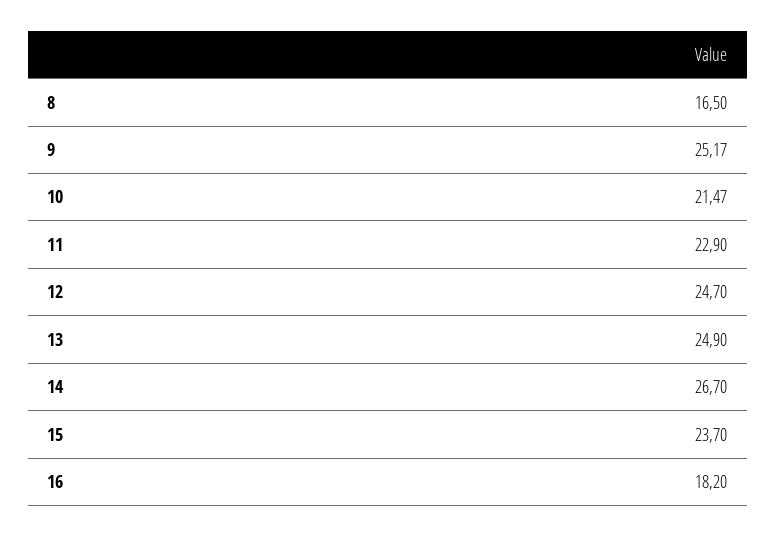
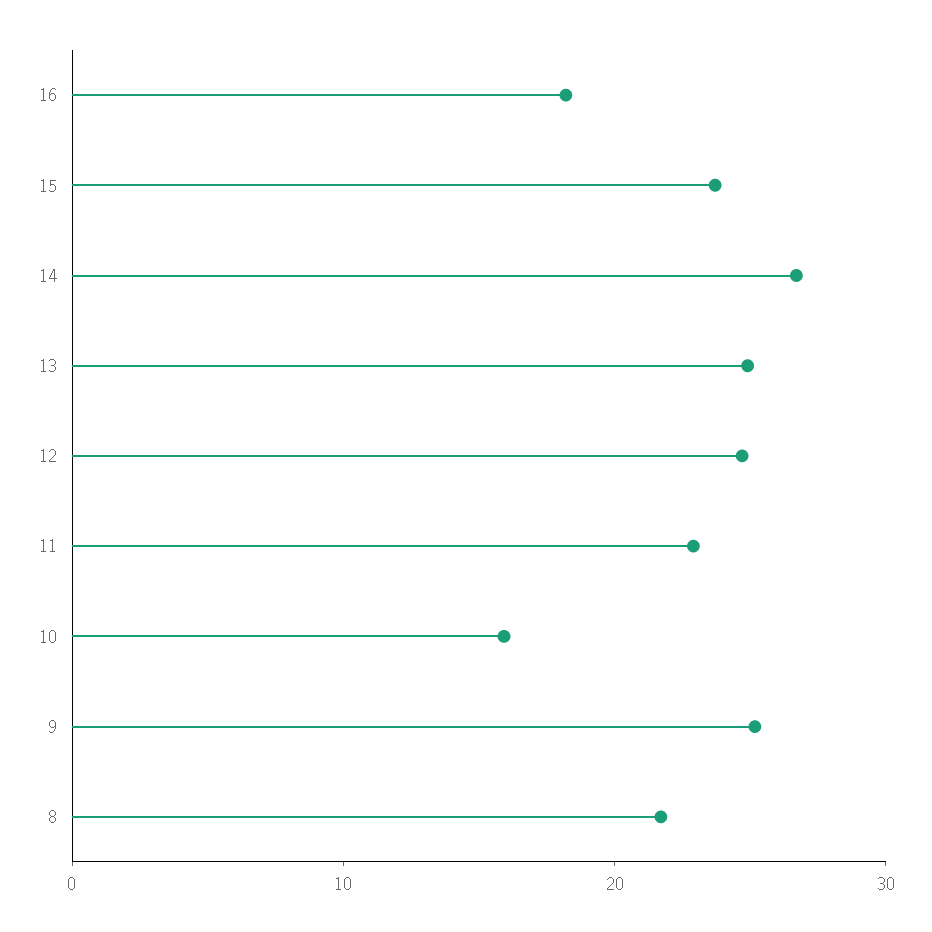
8: 16.5 -> 22
10: 21.47 -> 16

